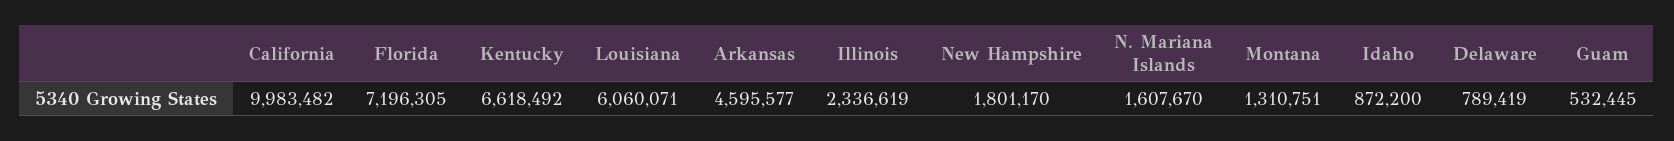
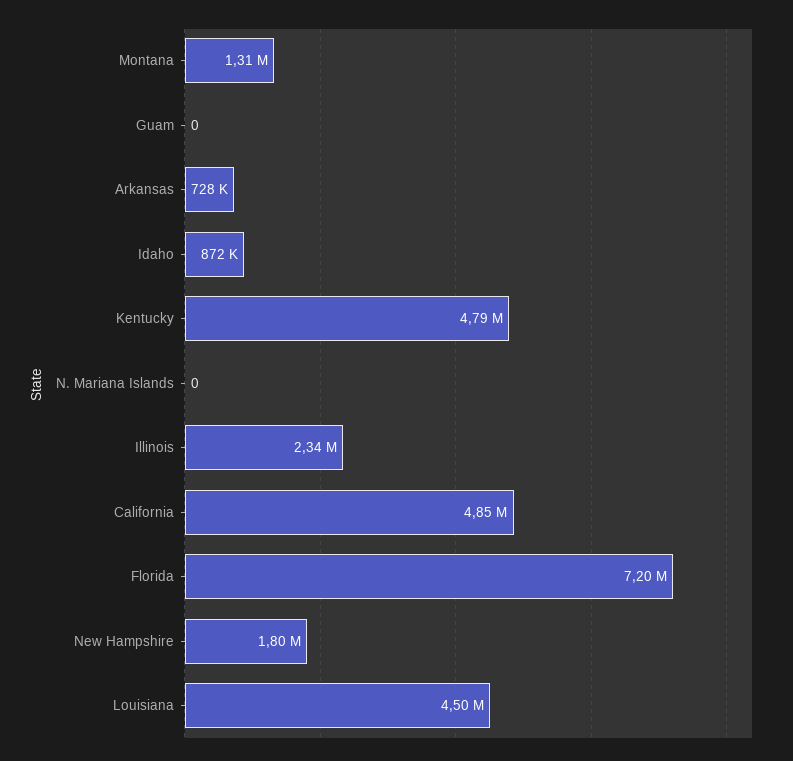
California: 9983482 -> 4850000
Kentucky: 6618492 -> 4790000
Louisiana: 6060071 -> 4500000
Arkansas: 4595577 -> 728000
N. Mariana Islands: 1607670 -> 0
Delaware: 789419 -> none
Guam: 532445 -> 0

